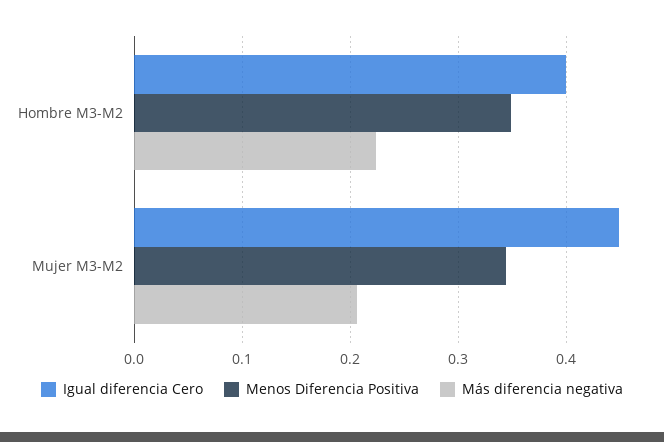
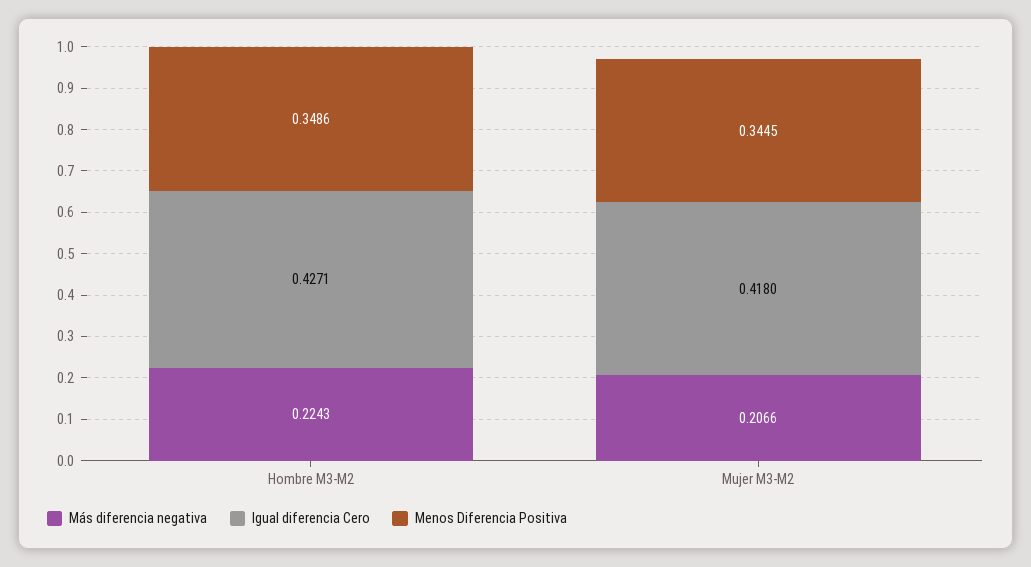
Igual diferencia Cero, Hombre M3-M2: 0.4 -> 0.4271
Igual diferencia Cero, Mujer M3-M2: 0.45 -> 0.418

